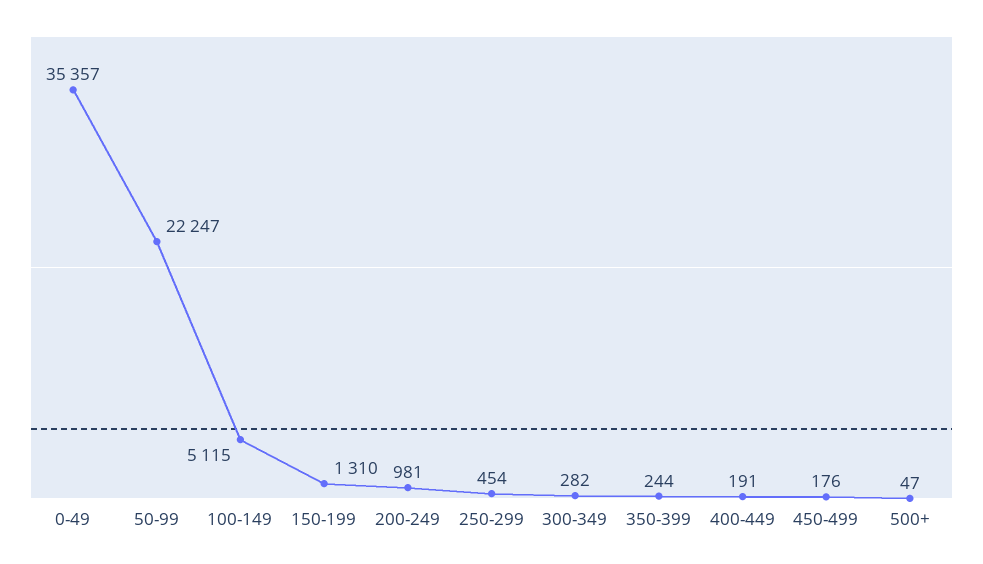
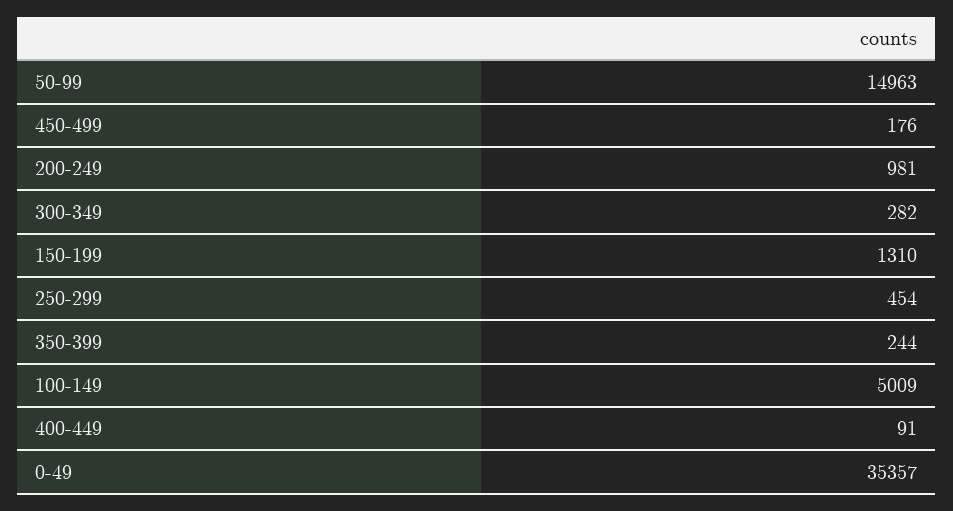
50-99: 22247 -> 14963
100-149: 5115 -> 5009
400-449: 191 -> 91
500+: 47 -> none

